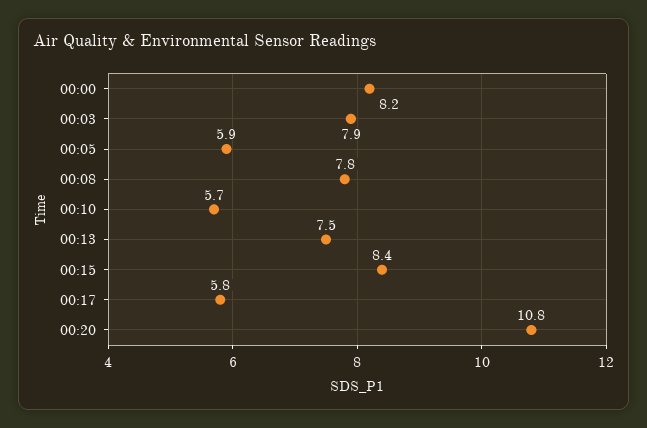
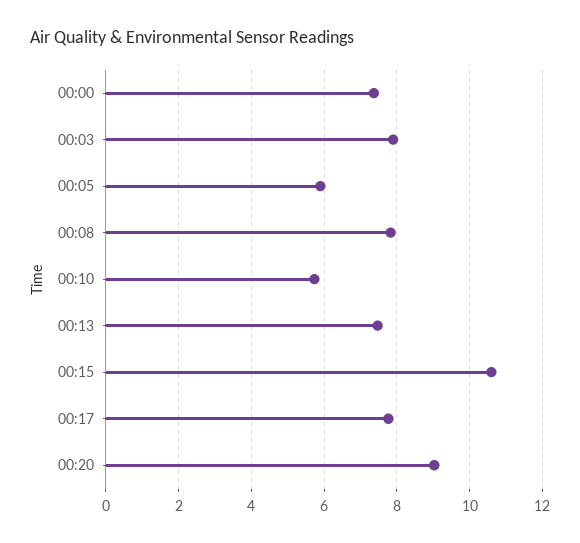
00:00: 8.2 -> 7.4
00:15: 8.4 -> 10.6
00:17: 5.8 -> 7.8
00:20: 10.8 -> 9

